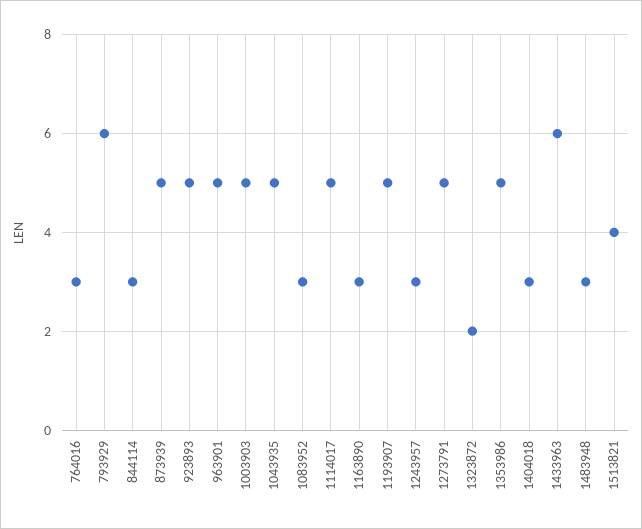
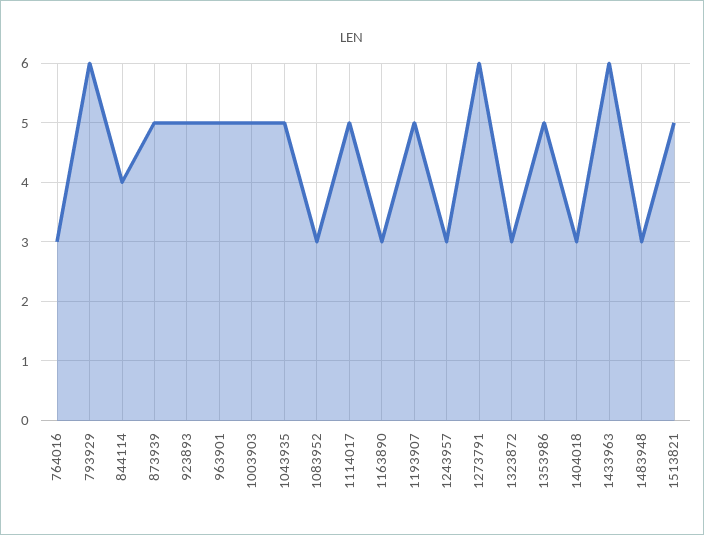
844114: 3 -> 4
1273791: 5 -> 6
1323872: 2 -> 3
1513821: 4 -> 5

